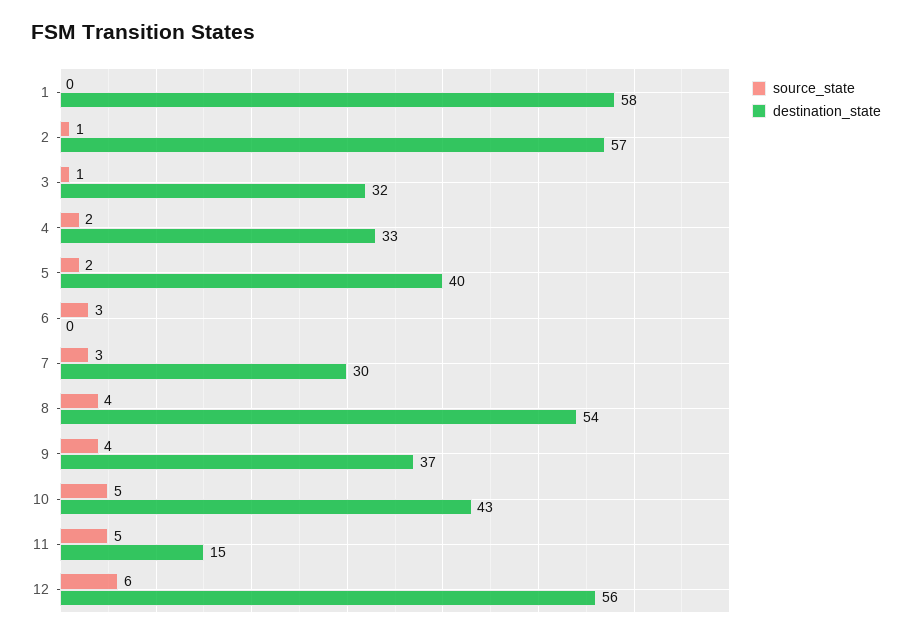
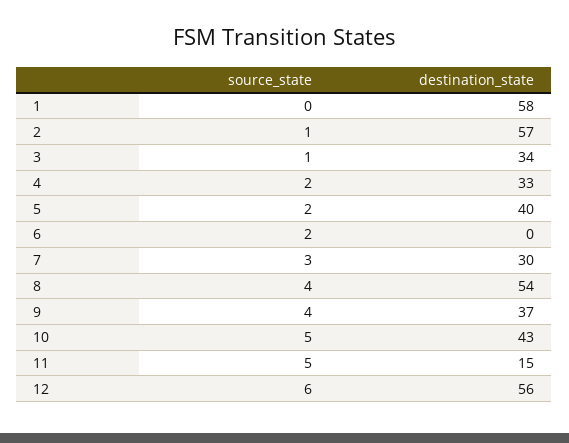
destination_state, 3: 32 -> 34
source_state, 6: 3 -> 2

